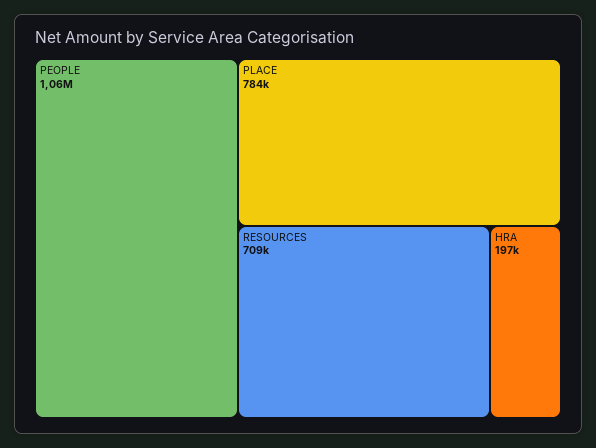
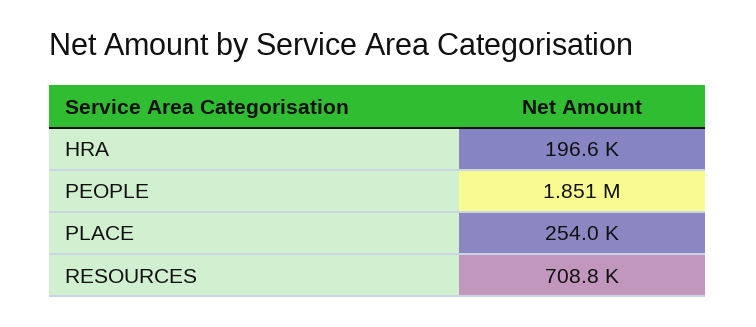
PEOPLE: 1060000 -> 1851000
PLACE: 784000 -> 254000

